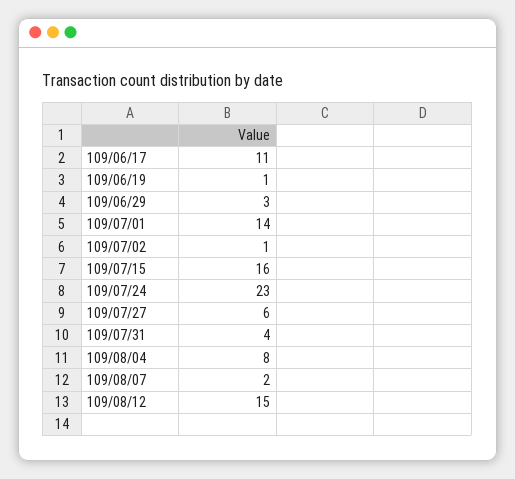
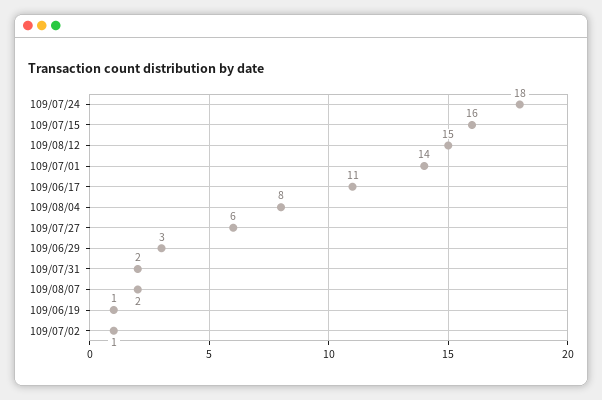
109/07/24: 23 -> 18
109/07/31: 4 -> 2

